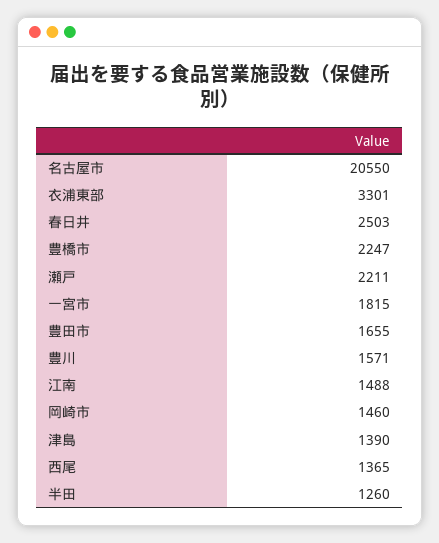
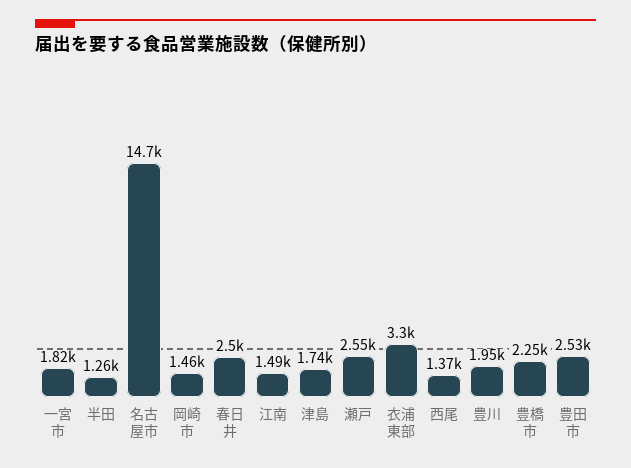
名古屋市: 20550 -> 14700
瀬戸: 2211 -> 2550
豊田市: 1655 -> 2530
豊川: 1571 -> 1950
津島: 1390 -> 1740

